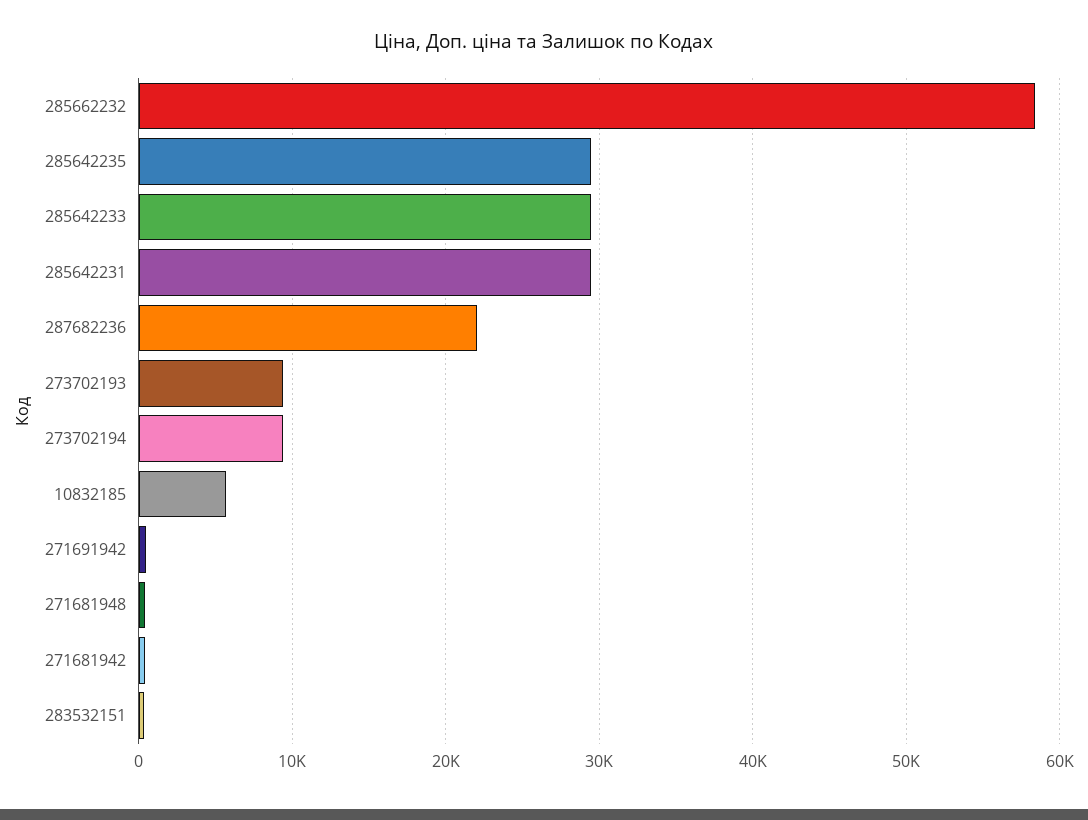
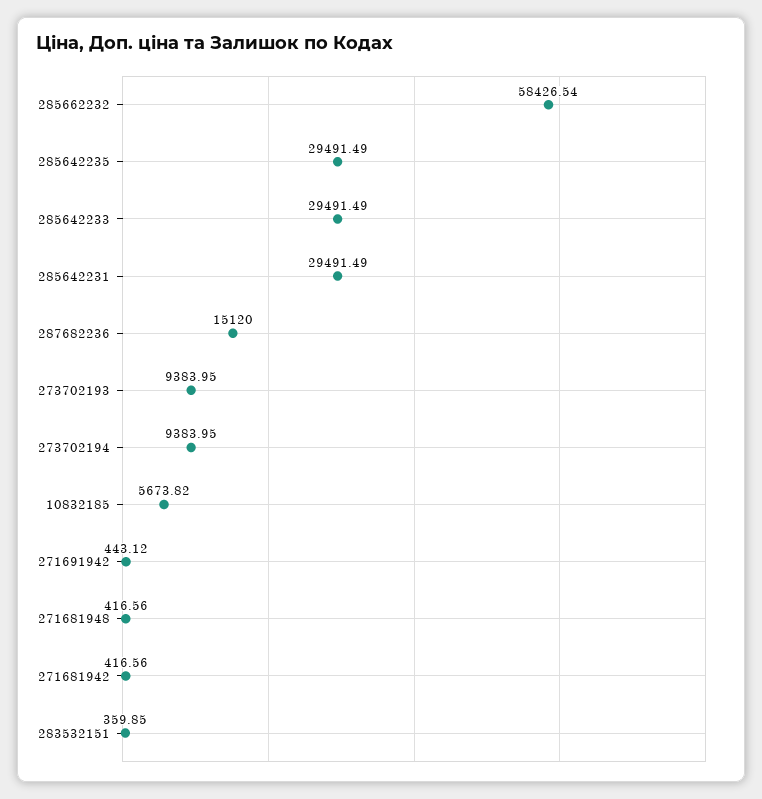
287682236: 22000 -> 15120

